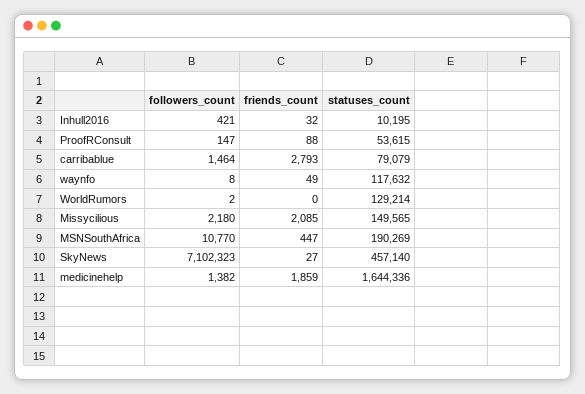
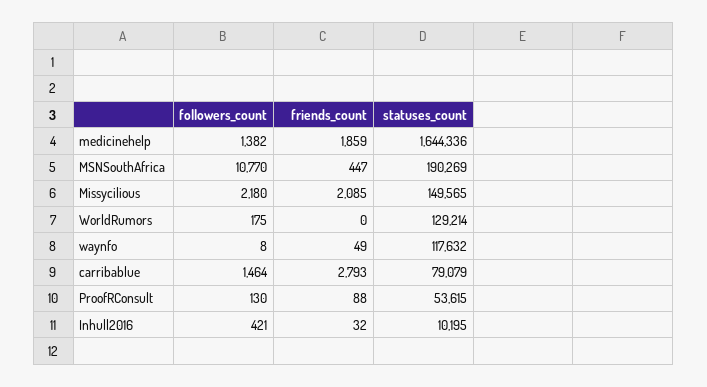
followers_count, ProofRConsult: 147 -> 130
followers_count, WorldRumors: 2 -> 175
followers_count, SkyNews: 7102323 -> none
friends_count, SkyNews: 27 -> none
statuses_count, SkyNews: 457140 -> none

